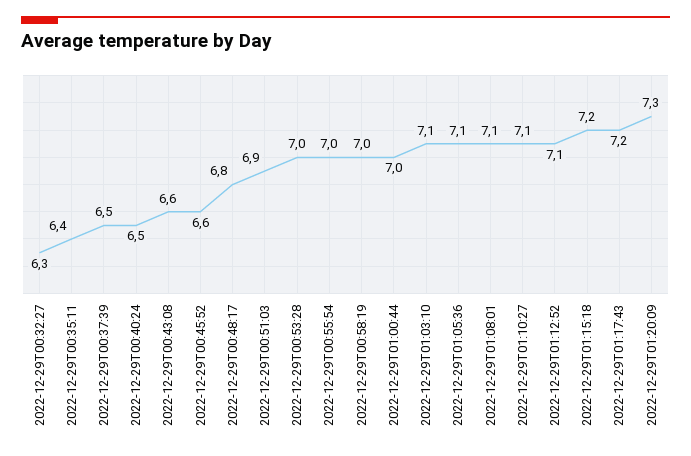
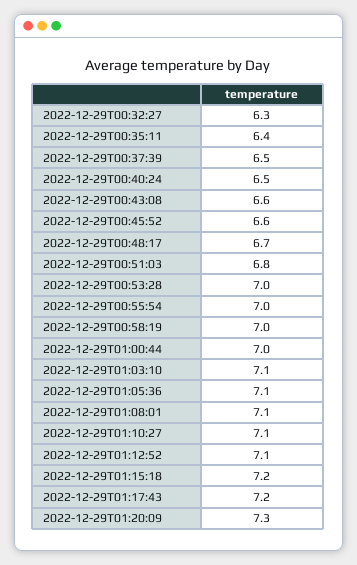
2022-12-29T00:48:17: 6.8 -> 6.7
2022-12-29T00:51:03: 6.9 -> 6.8

